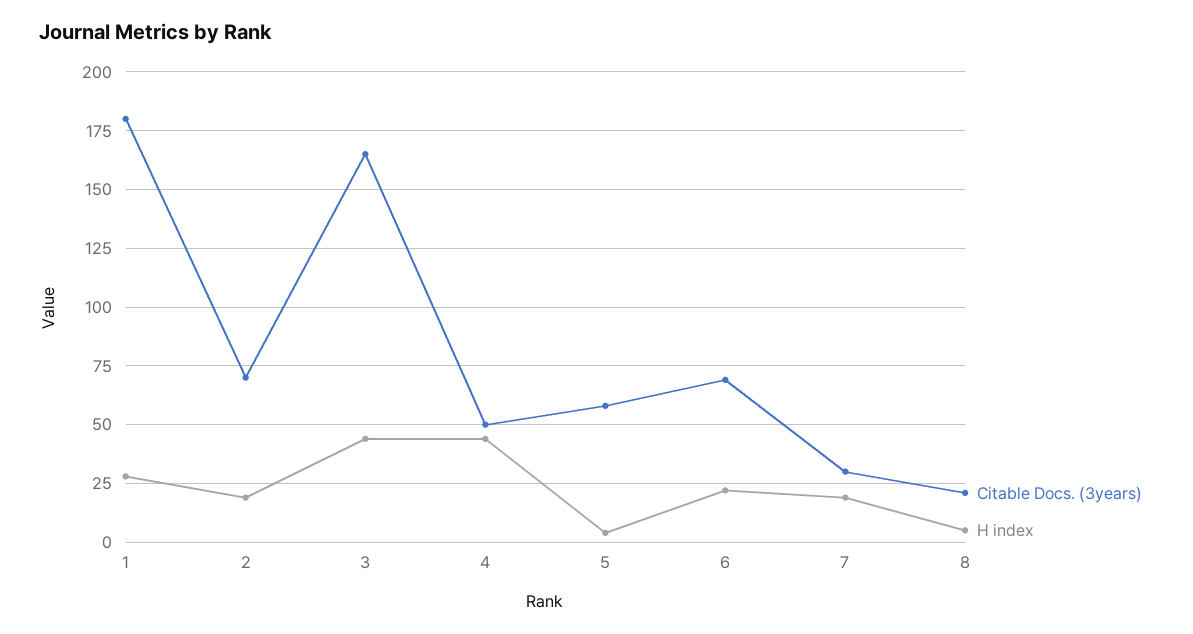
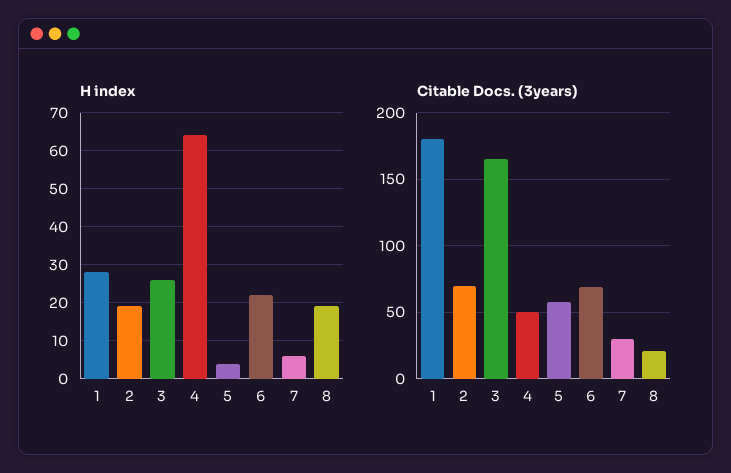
H index, 3: 45 -> 25
H index, 4: 45 -> 65
H index, 7: 20 -> 5
H index, 8: 5 -> 20

